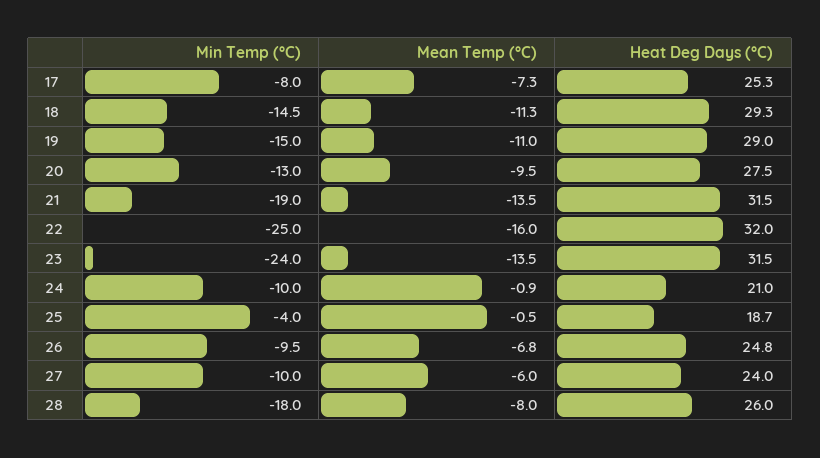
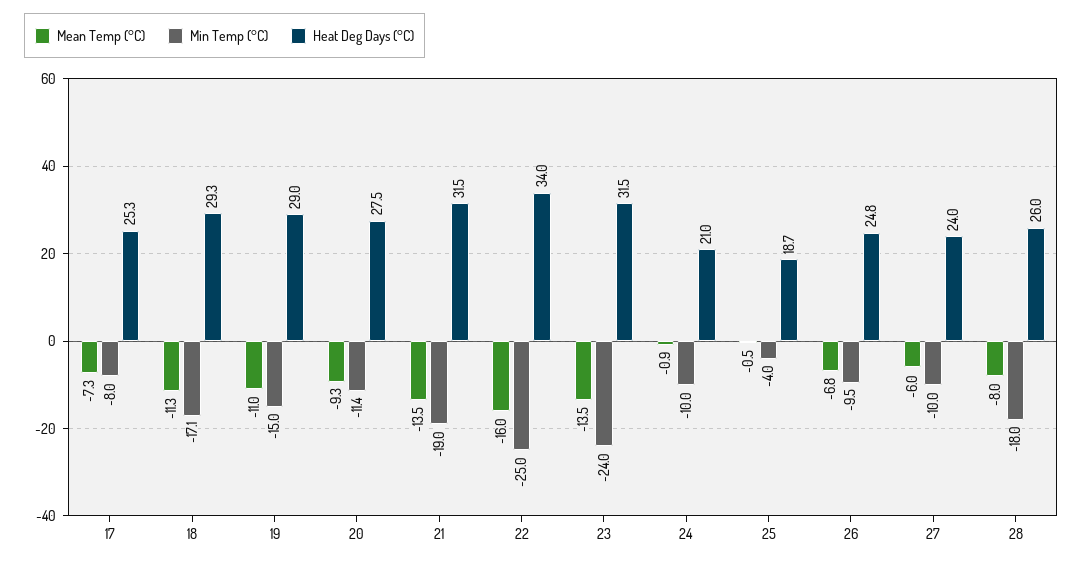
Min Temp (°C), 18: -14.5 -> -17.1
Min Temp (°C), 20: -13 -> -11.4
Mean Temp (°C), 20: -9.5 -> -9.3
Heat Deg Days (°C), 22: 32 -> 34

